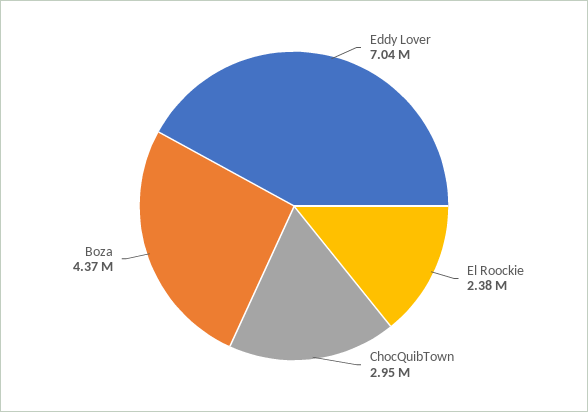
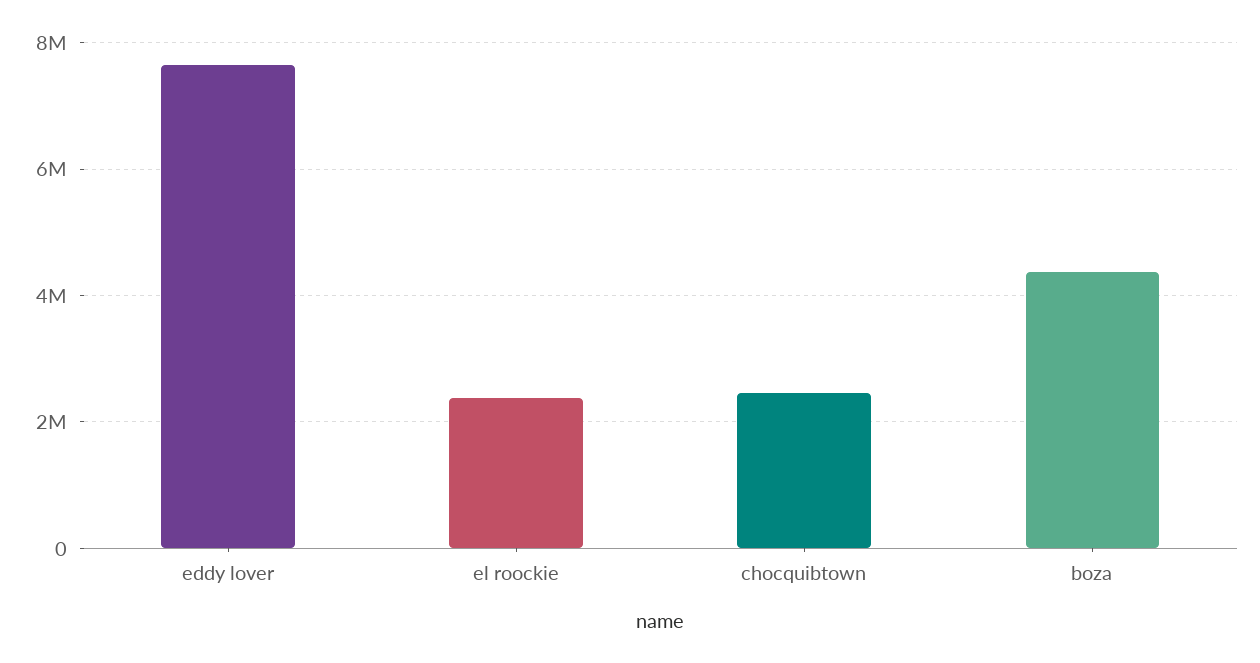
Eddy Lover: 7040000 -> 7600000
ChocQuibTown: 2950000 -> 2400000

